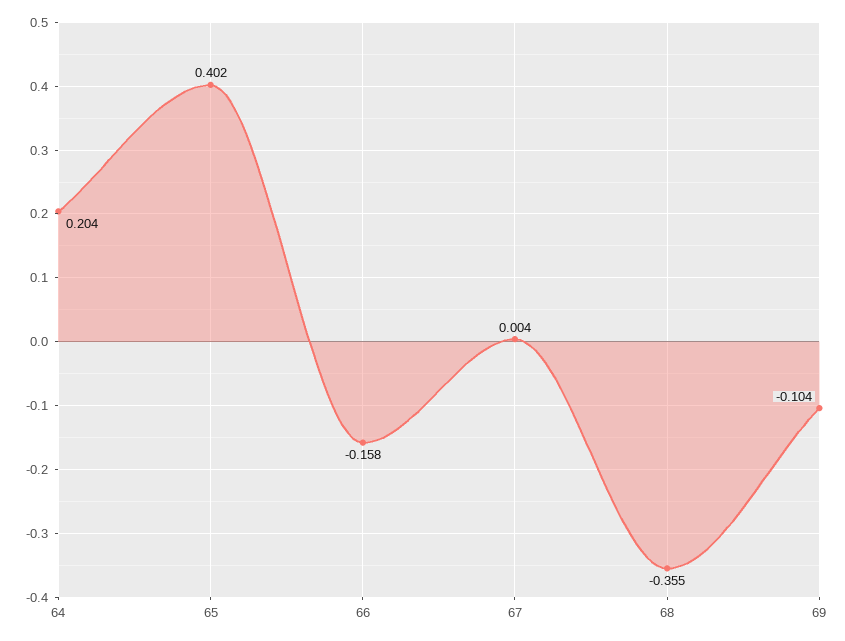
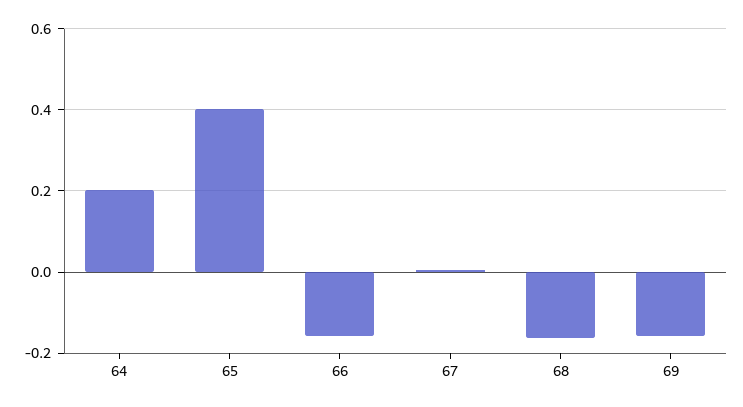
68: -0.355 -> -0.16
69: -0.104 -> -0.16

